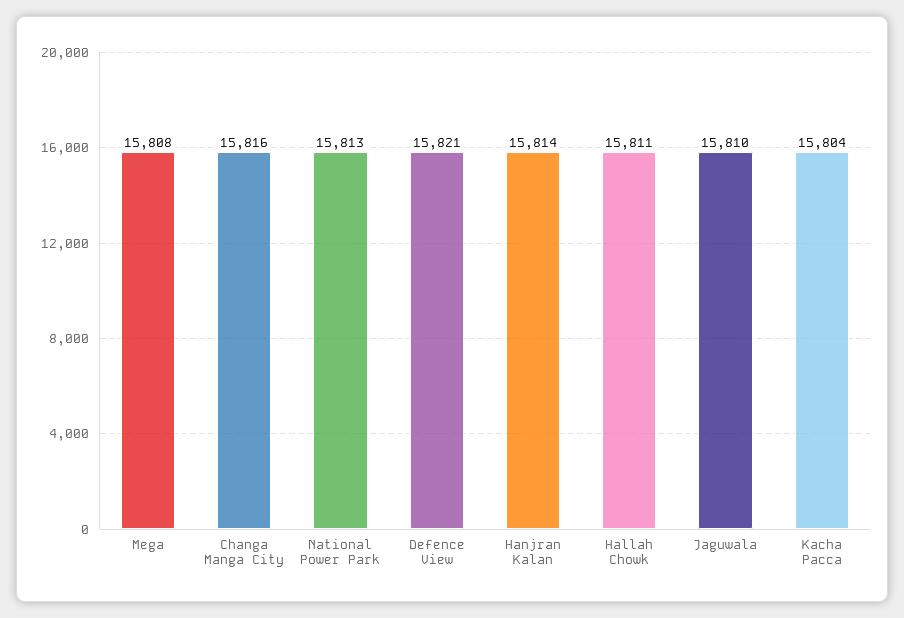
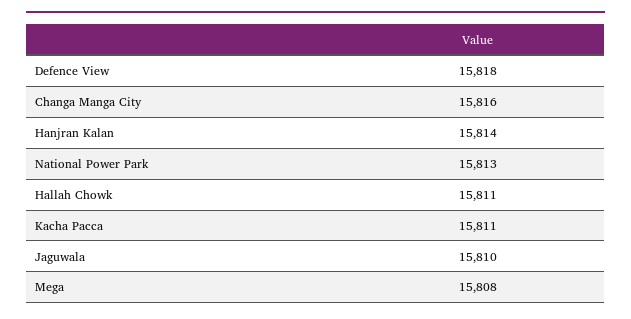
Defence View: 15821 -> 15818
Kacha Pacca: 15804 -> 15811

